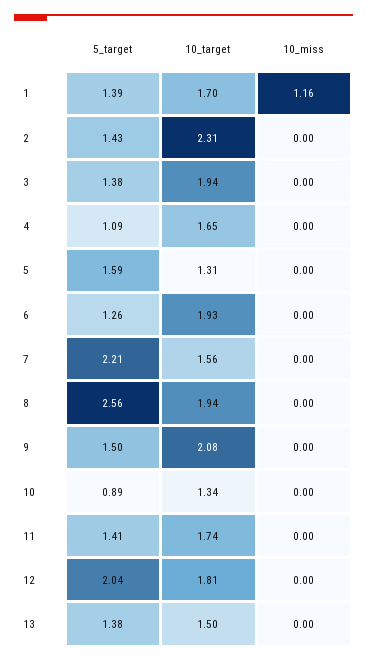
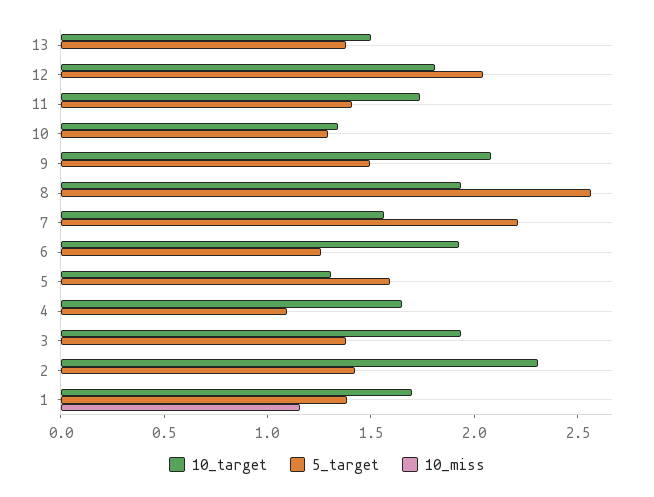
5_target, 10: 0.89 -> 1.3

